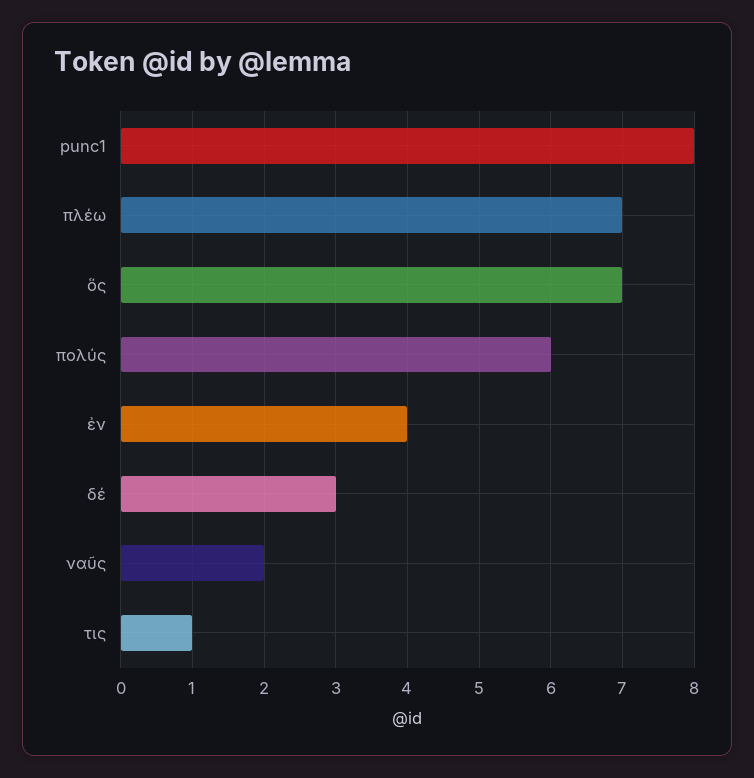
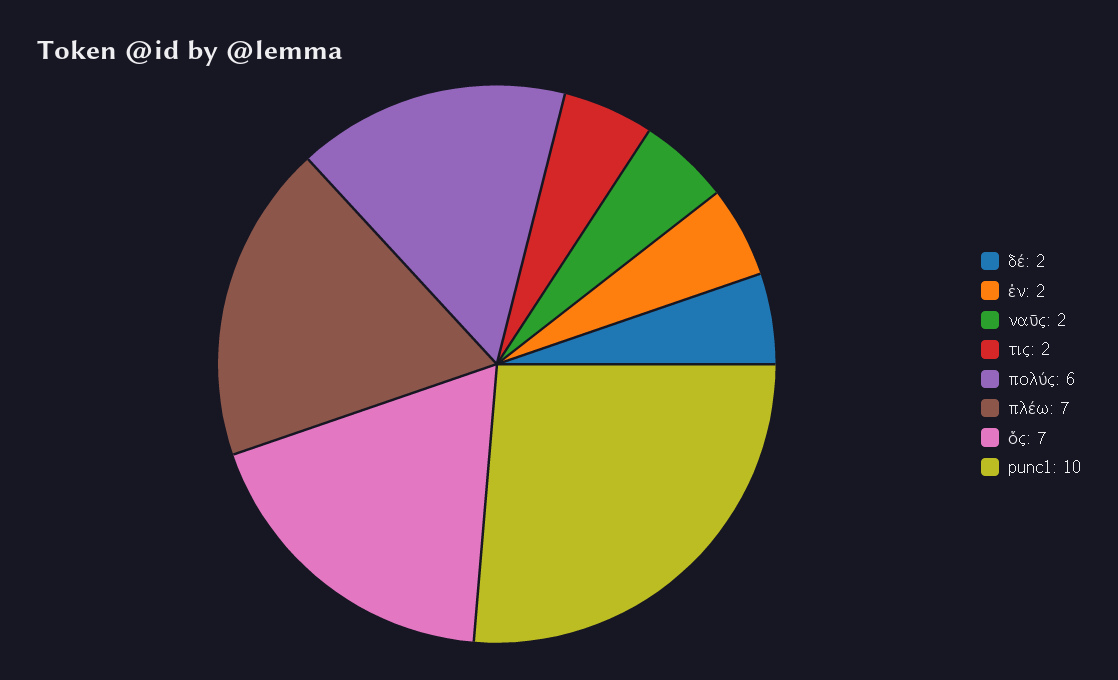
punc1: 8 -> 10
ἐν: 4 -> 2
δέ: 3 -> 2
τις: 1 -> 2

